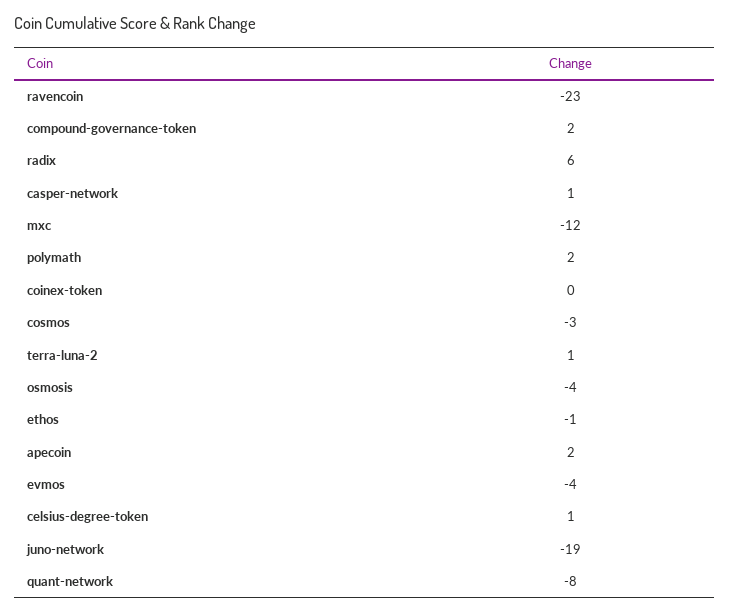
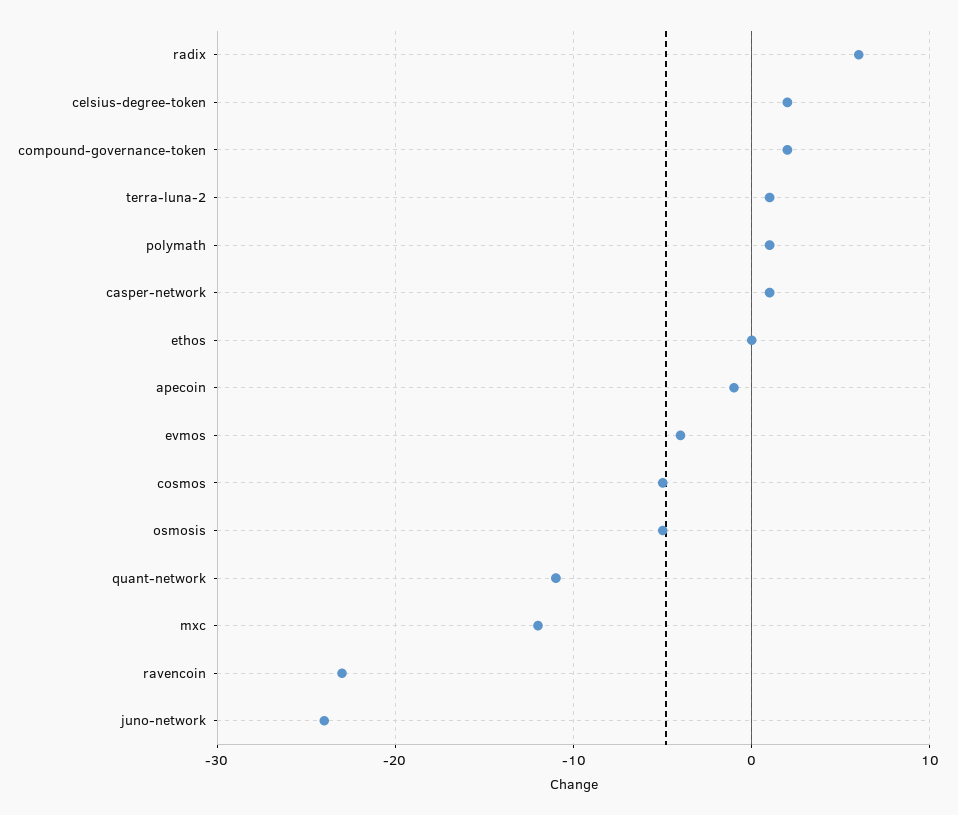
polymath: 2 -> 1
coinex-token: 0 -> none
cosmos: -3 -> -5
osmosis: -4 -> -5
ethos: -1 -> 0
apecoin: 2 -> -1
celsius-degree-token: 1 -> 2
juno-network: -19 -> -24
quant-network: -8 -> -11

